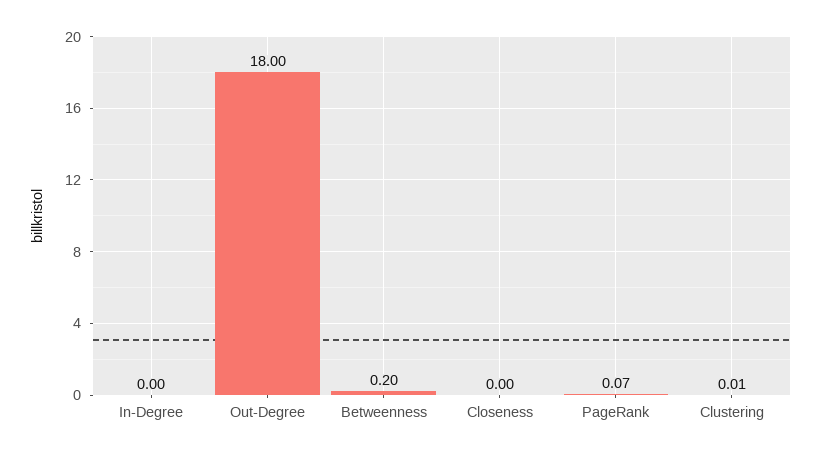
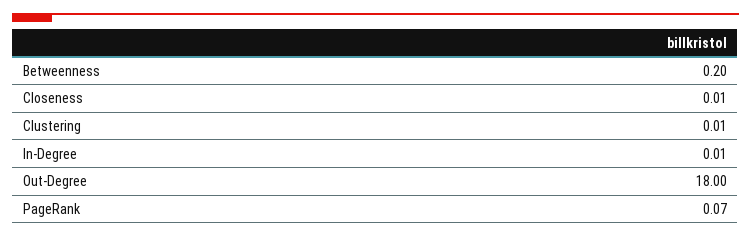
In-Degree: 0 -> 0.01
Closeness: 0 -> 0.01

